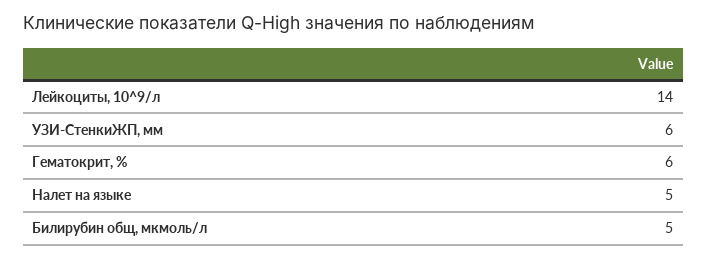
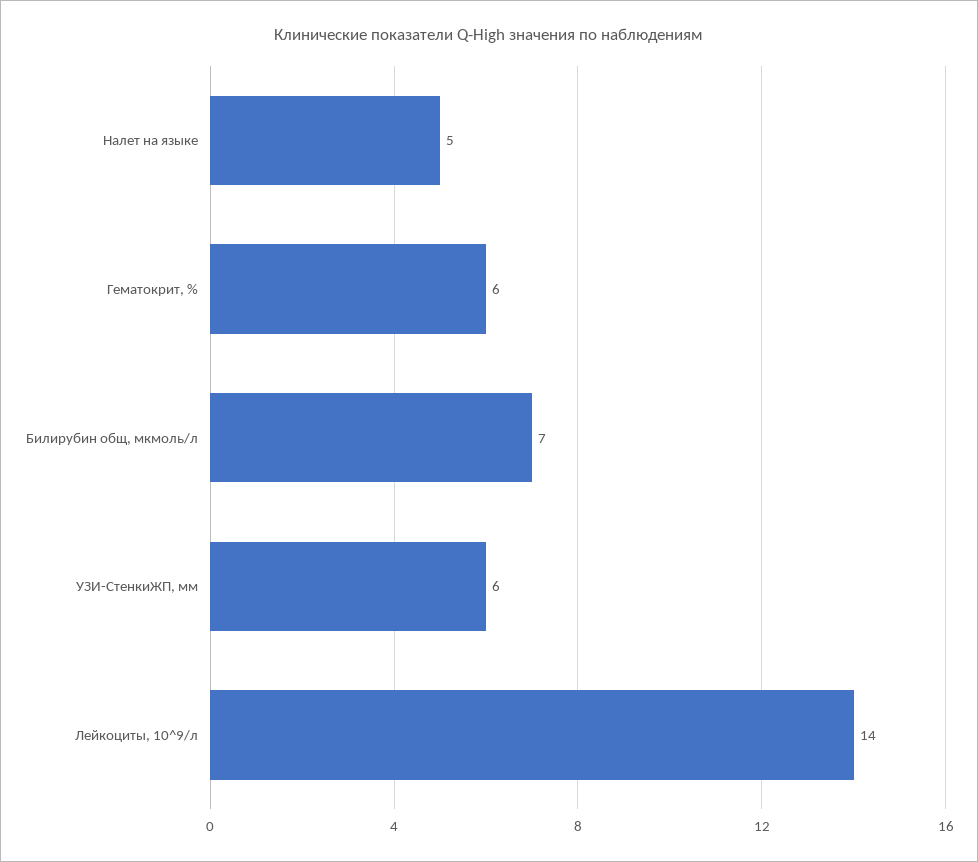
Билирубин общ, мкмоль/л: 5 -> 7

